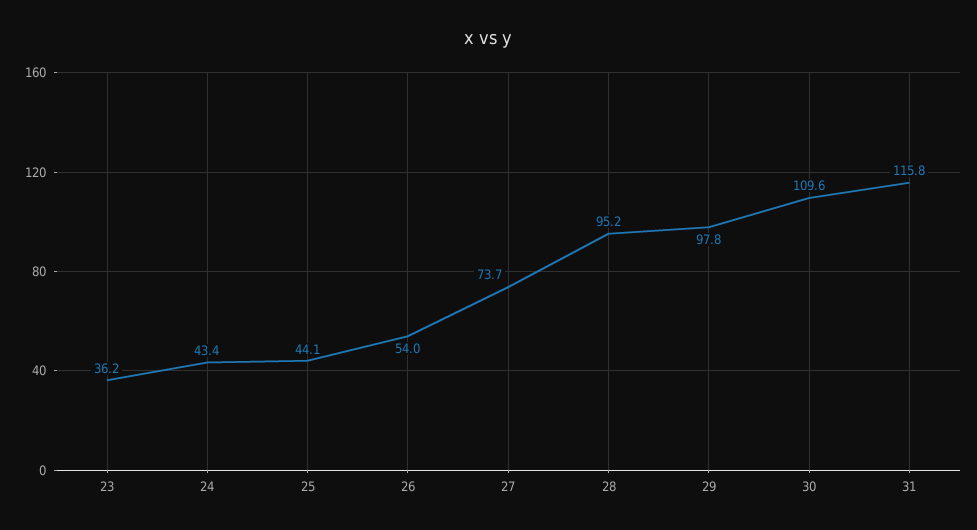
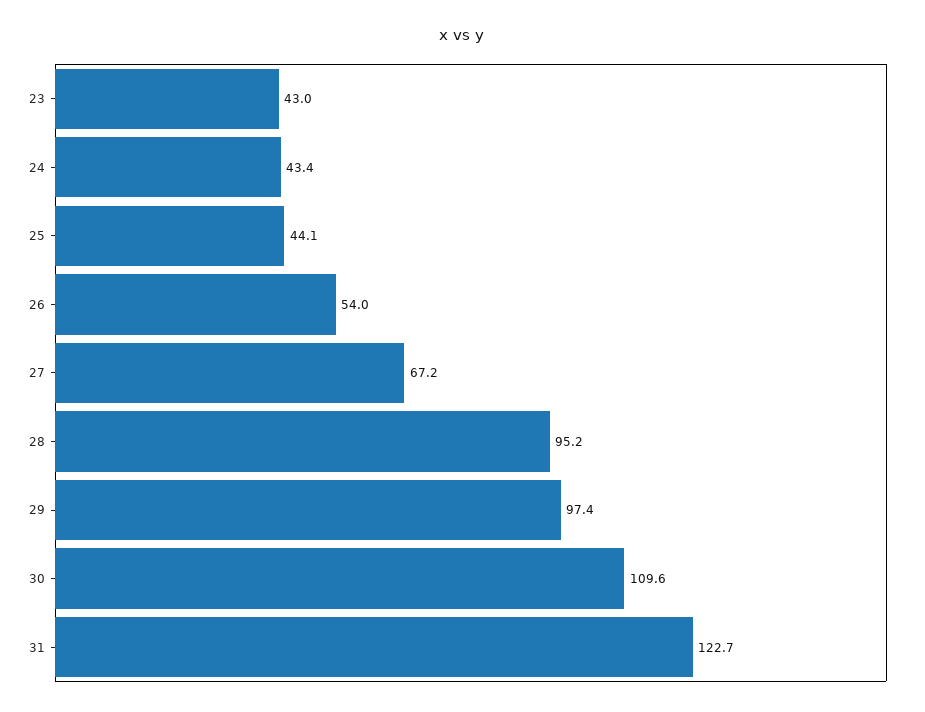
23: 36.2 -> 43
27: 73.7 -> 67.2
29: 97.8 -> 97.4
31: 115.8 -> 122.7

